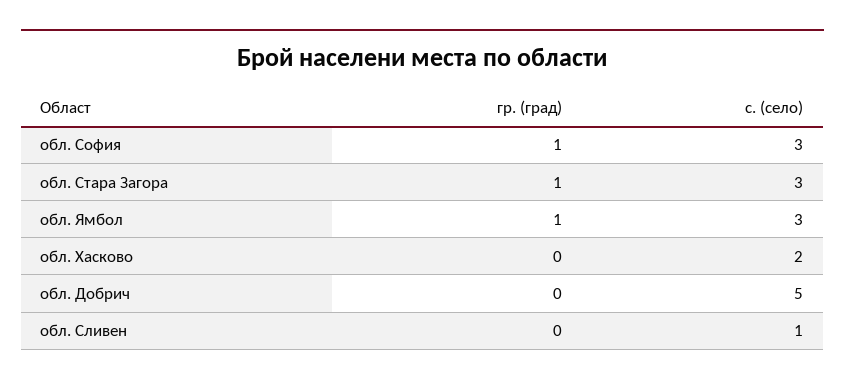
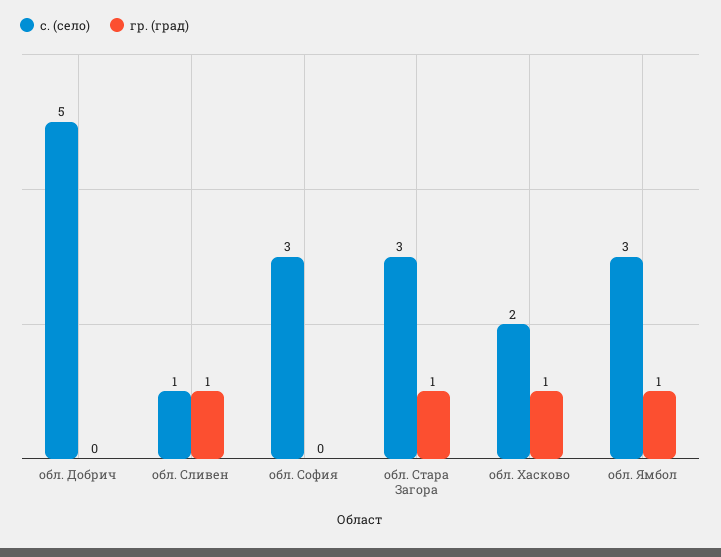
гр. (град), обл. София: 1 -> 0
гр. (град), обл. Хасково: 0 -> 1
гр. (град), обл. Сливен: 0 -> 1

